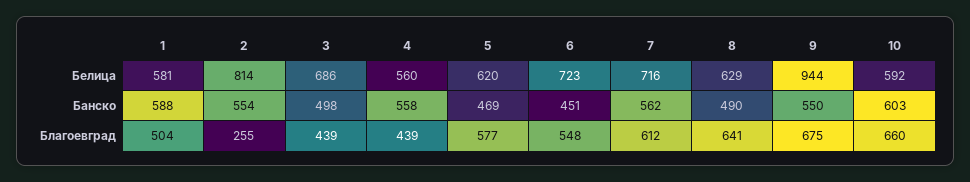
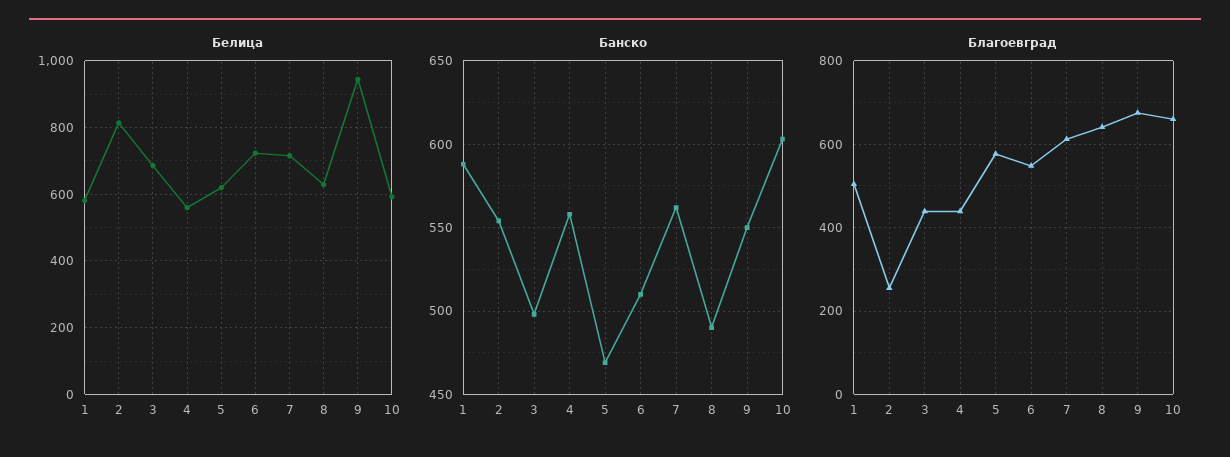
Банско, 6: 451 -> 510

